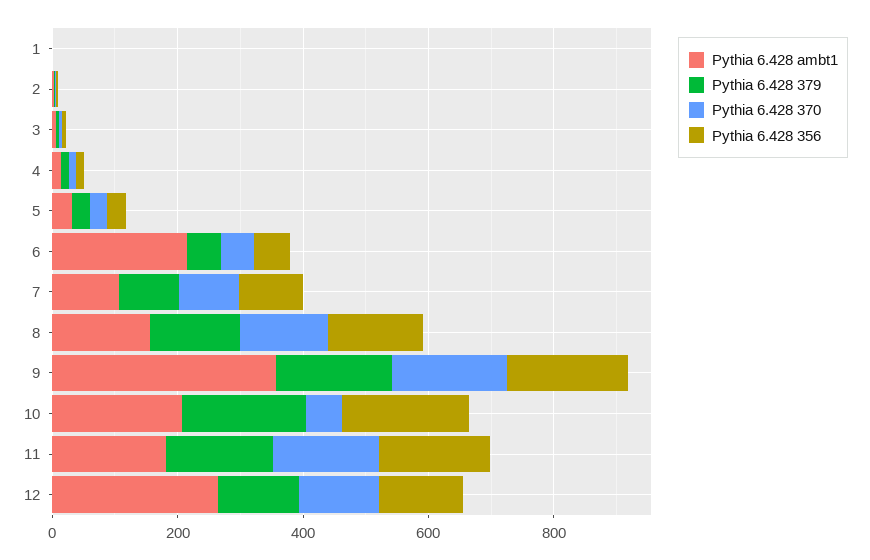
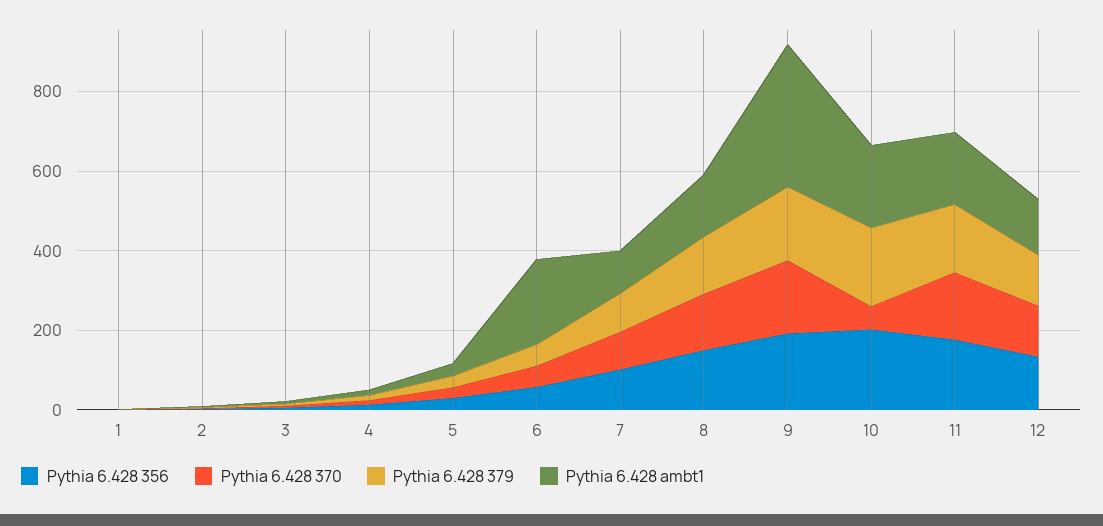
Pythia 6.428 ambt1, 12: 250 -> 150

